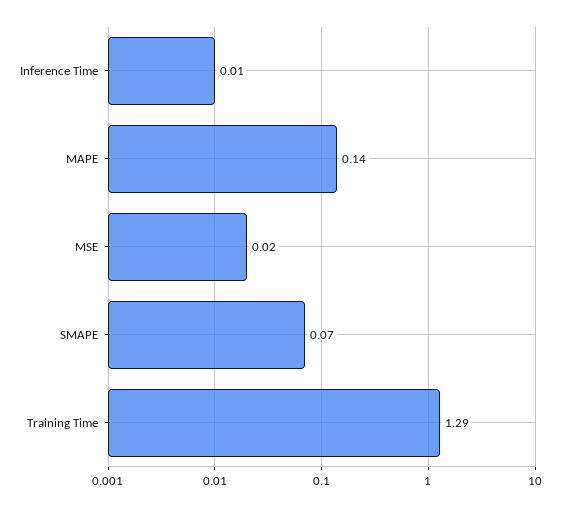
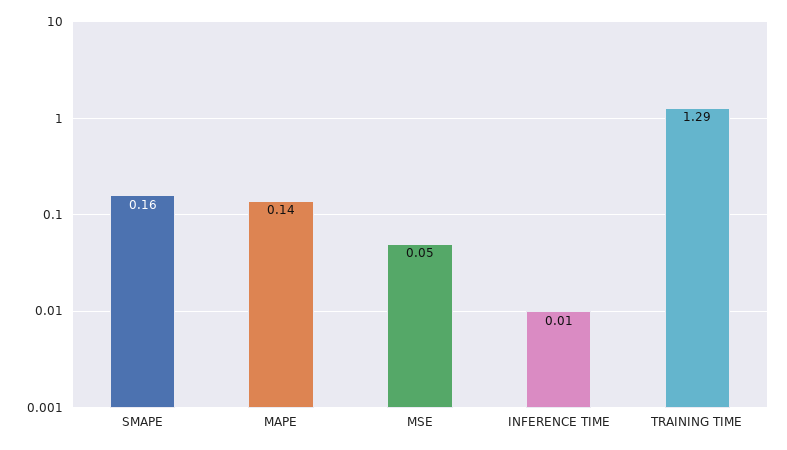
MSE: 0.02 -> 0.05
SMAPE: 0.07 -> 0.16

